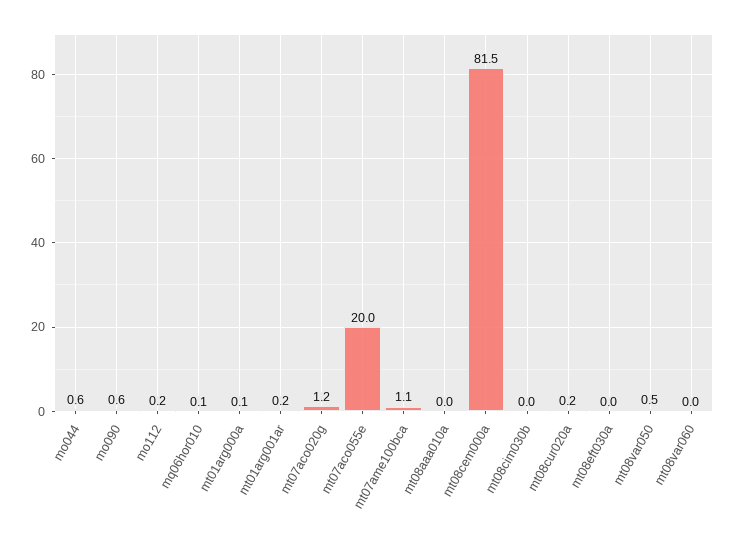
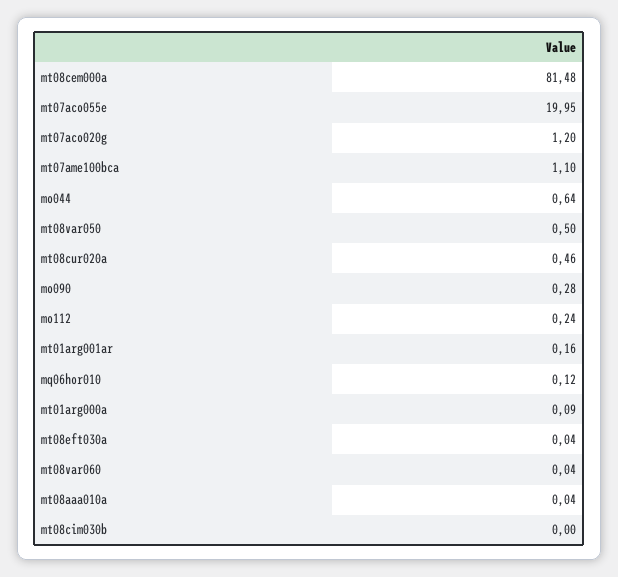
mo090: 0.6 -> 0.28
mt08cur020a: 0.2 -> 0.46

